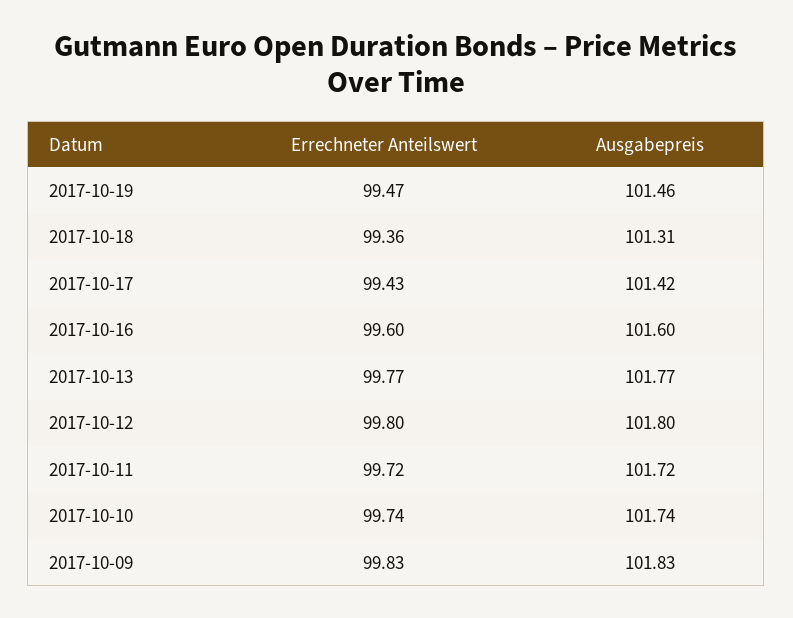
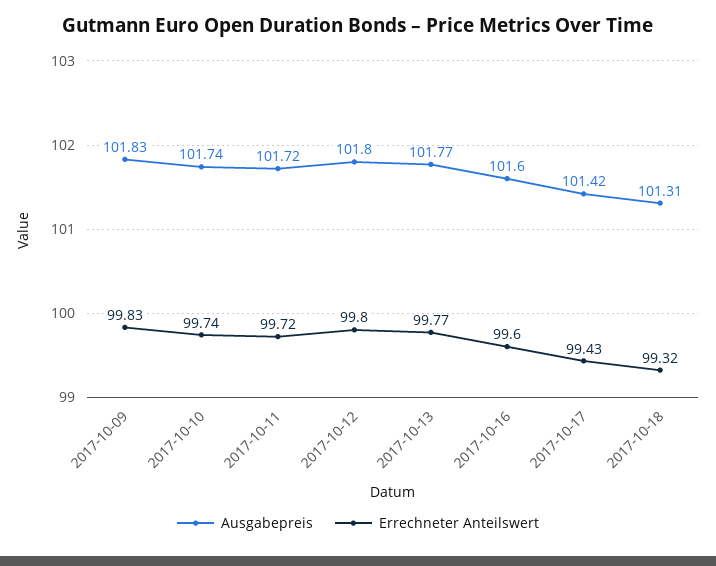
Errechneter Anteilswert, 2017-10-19: 99.47 -> none
Ausgabepreis, 2017-10-19: 101.46 -> none
Errechneter Anteilswert, 2017-10-18: 99.36 -> 99.32

